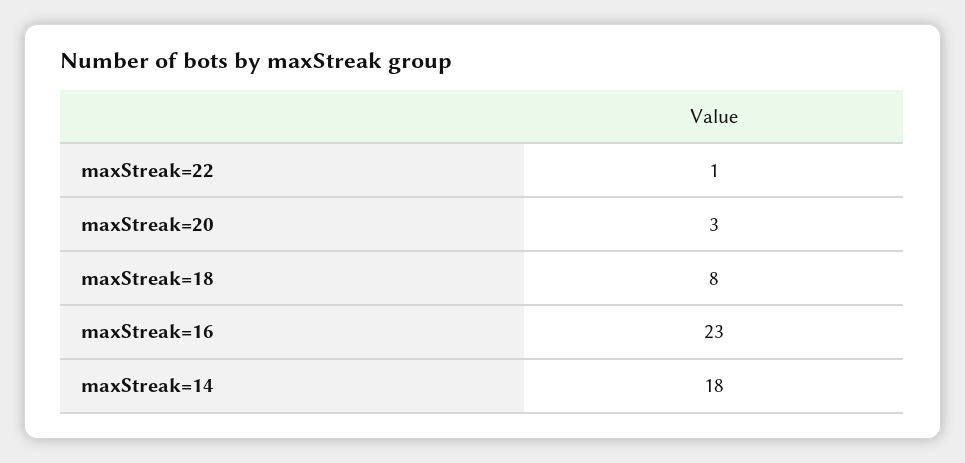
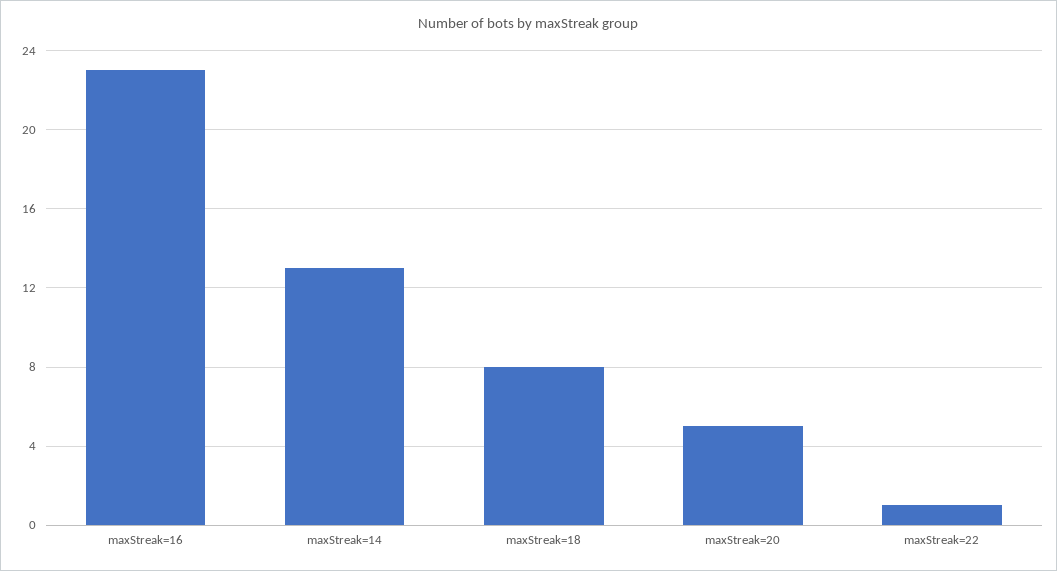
maxStreak=20: 3 -> 5
maxStreak=14: 18 -> 13

